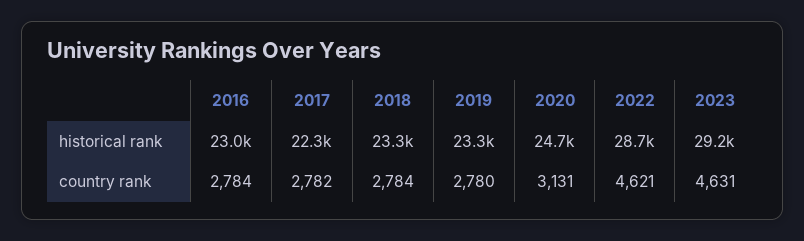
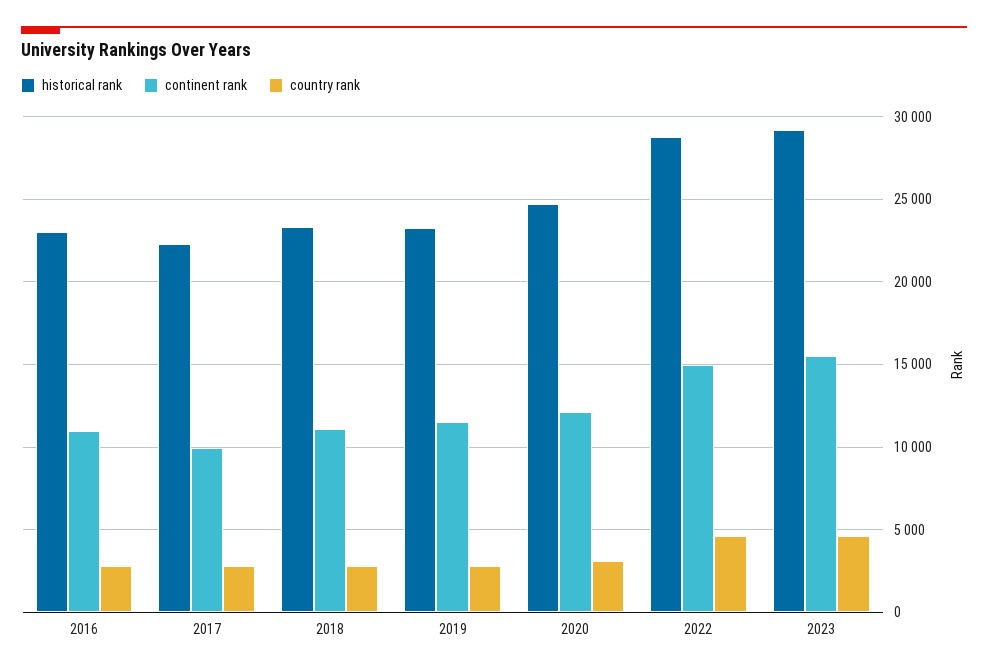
continent rank, 2016: none -> 11000
continent rank, 2017: none -> 10000
continent rank, 2018: none -> 11000
continent rank, 2019: none -> 11500
continent rank, 2020: none -> 12000
continent rank, 2022: none -> 15000
continent rank, 2023: none -> 15500

